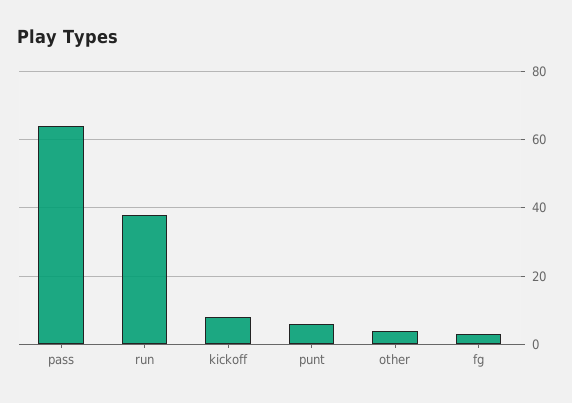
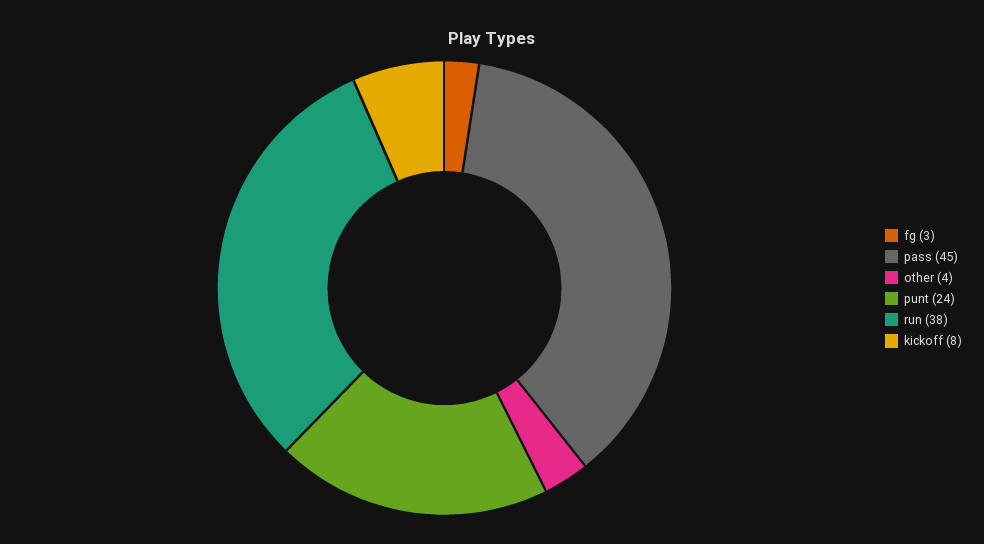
pass: 65 -> 45
punt: 5 -> 24

